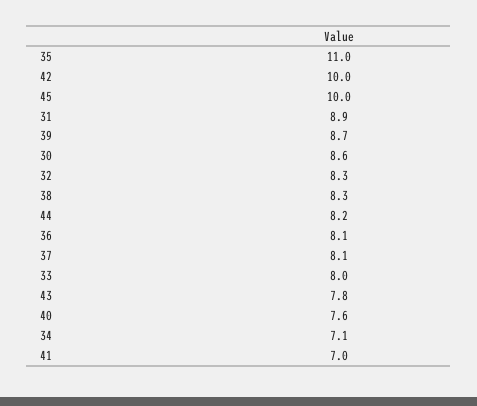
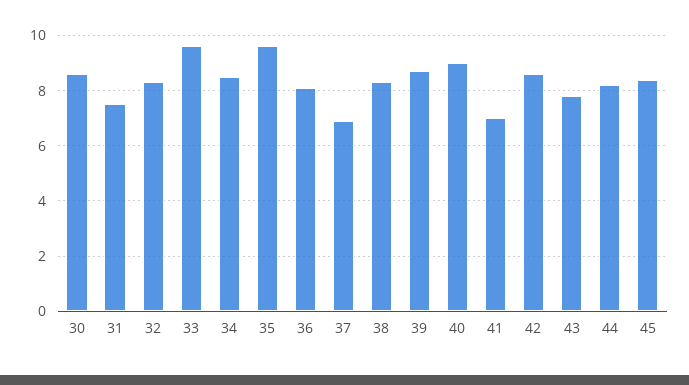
35: 11 -> 9.5
42: 10 -> 8.5
45: 10 -> 8.5
31: 8.9 -> 7.5
37: 8.1 -> 7
33: 8 -> 9.5
40: 7.6 -> 9
34: 7.1 -> 8.5

